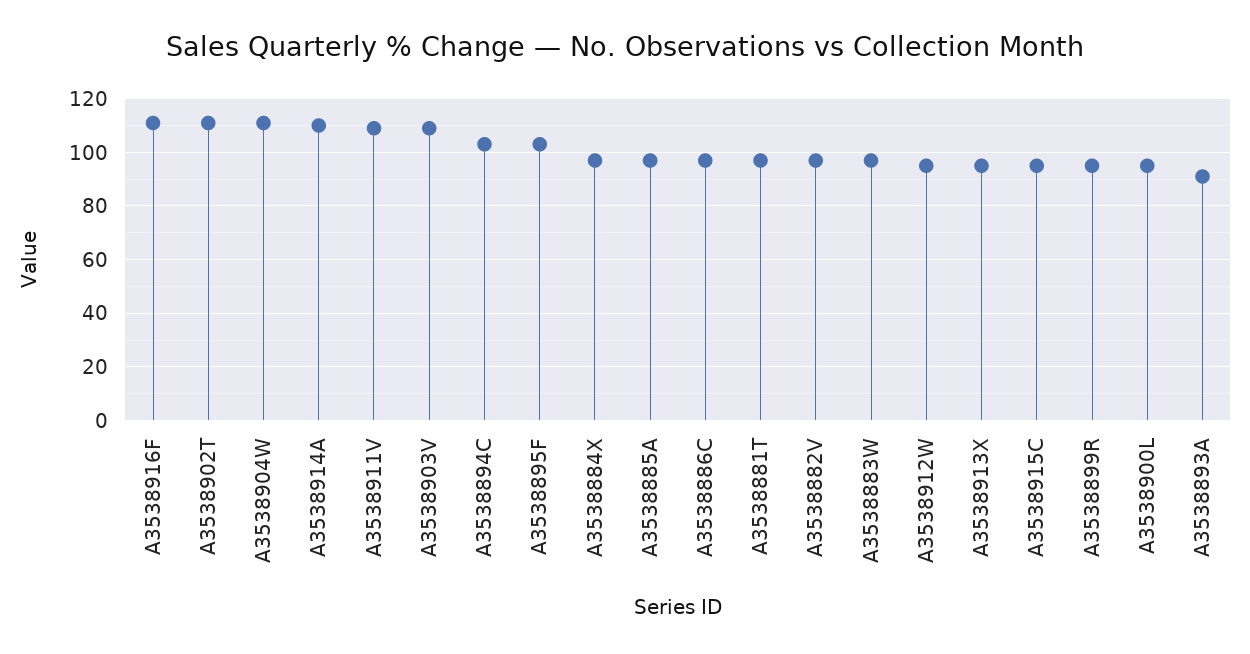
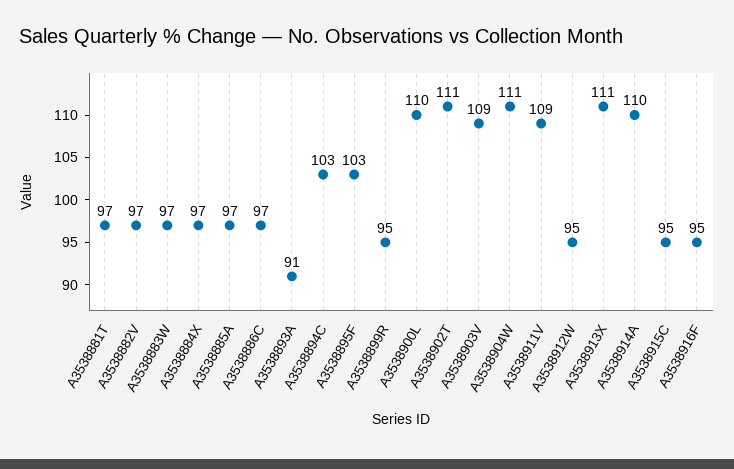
A3538916F: 110 -> 95
A3538913X: 95 -> 111
A3538900L: 95 -> 110

